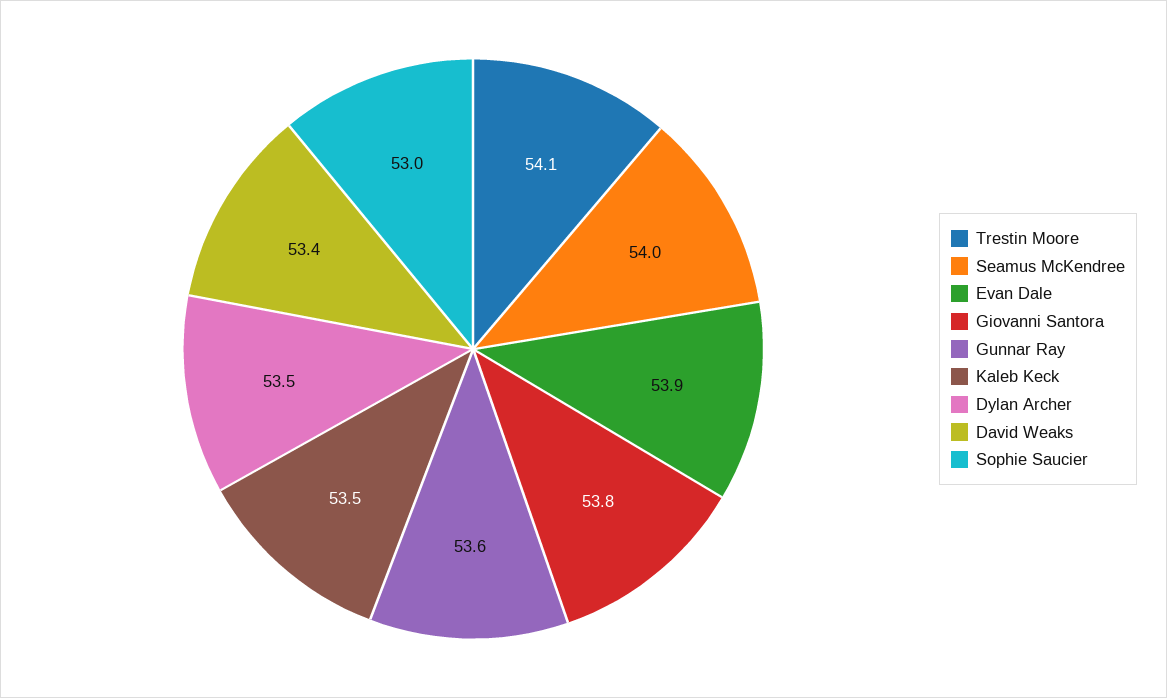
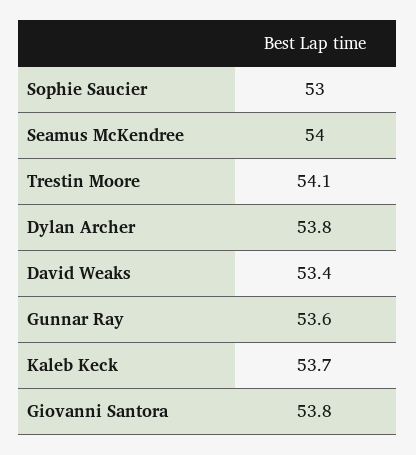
Evan Dale: 53.9 -> none
Kaleb Keck: 53.5 -> 53.7
Dylan Archer: 53.5 -> 53.8

